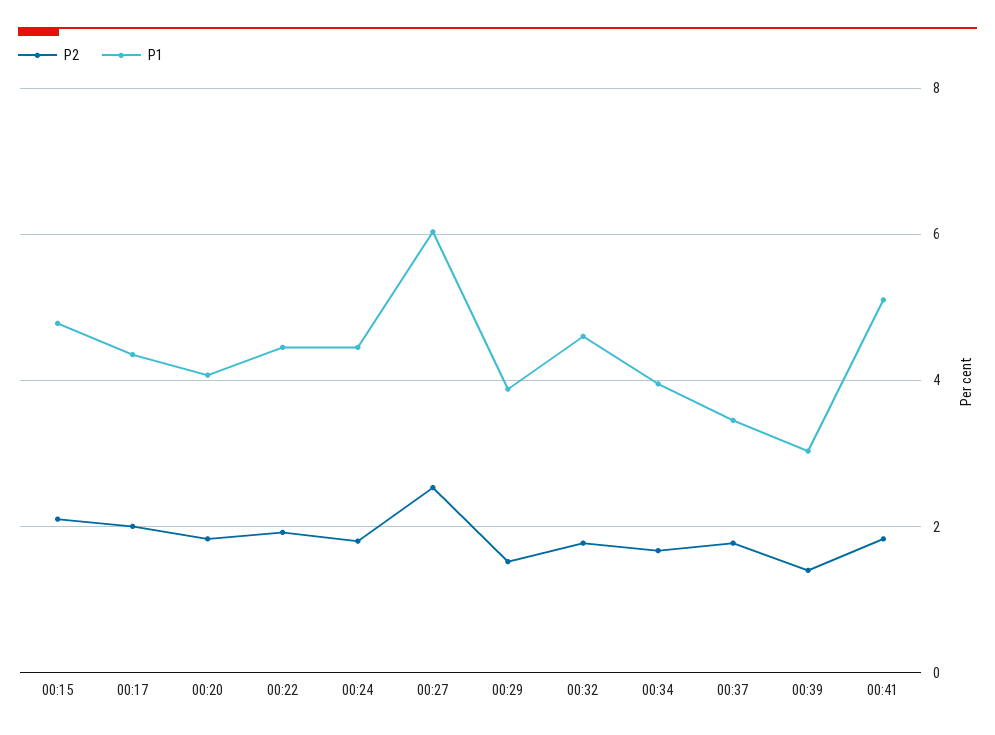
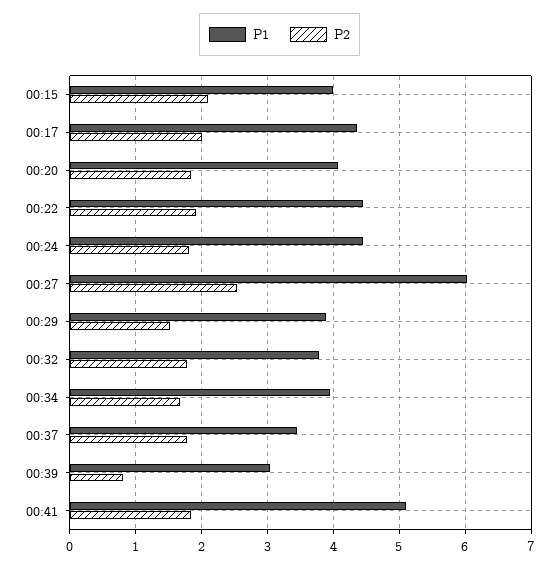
P1, 00:15: 4.8 -> 4
P1, 00:32: 4.6 -> 3.8
P2, 00:39: 1.4 -> 0.8

